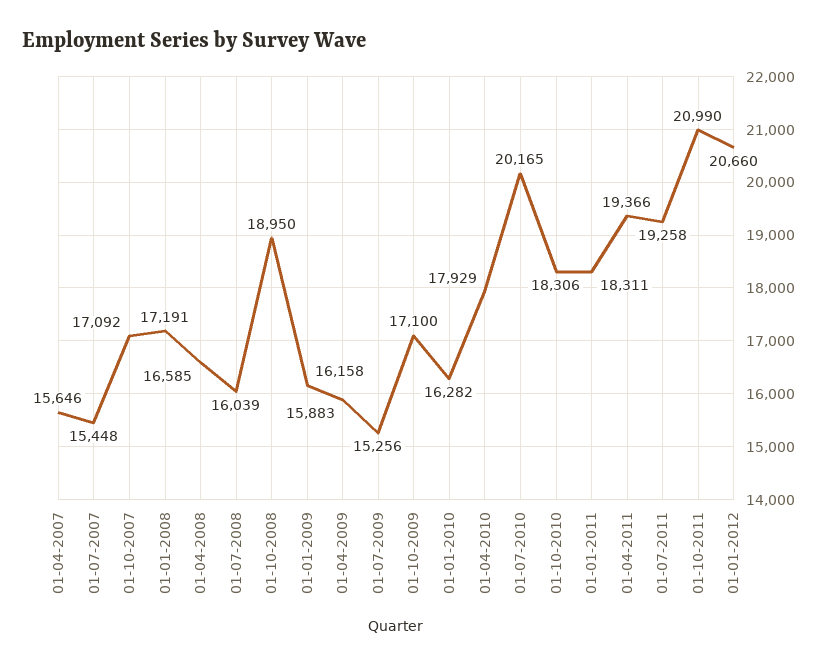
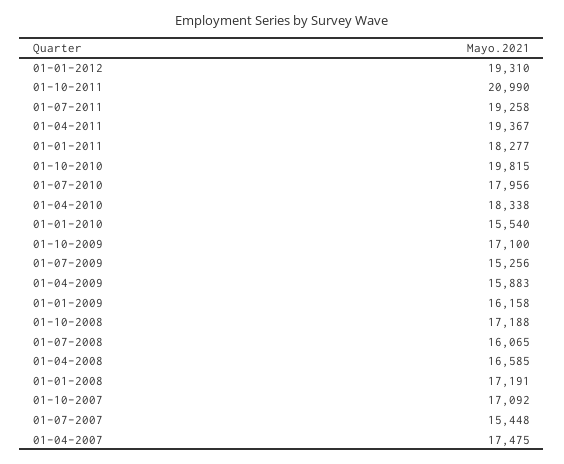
01-04-2007: 15646 -> 17475
01-07-2008: 16039 -> 16065
01-10-2008: 18950 -> 17188
01-01-2010: 16282 -> 15540
01-04-2010: 17929 -> 18338
01-07-2010: 20165 -> 17956
01-10-2010: 18306 -> 19815
01-01-2011: 18311 -> 18277
01-04-2011: 19366 -> 19367
01-01-2012: 20660 -> 19310

